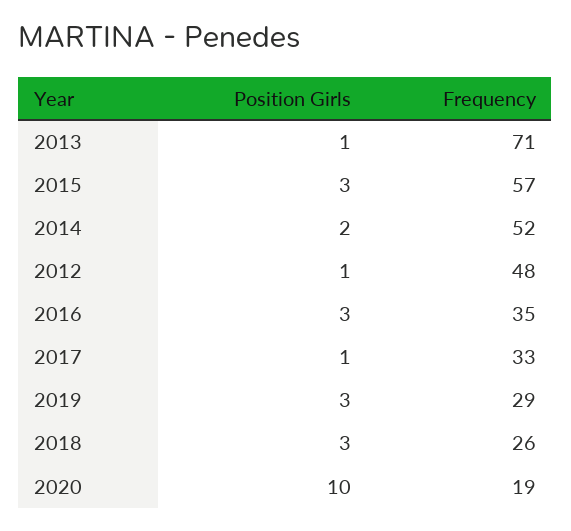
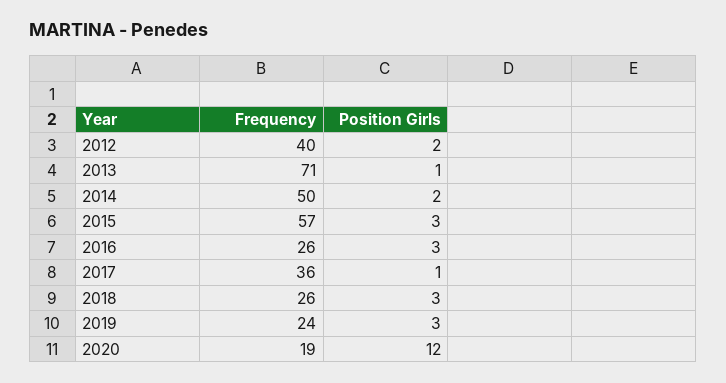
Frequency, 2014: 52 -> 50
Position Girls, 2012: 1 -> 2
Frequency, 2012: 48 -> 40
Frequency, 2016: 35 -> 26
Frequency, 2017: 33 -> 36
Frequency, 2019: 29 -> 24
Position Girls, 2020: 10 -> 12

